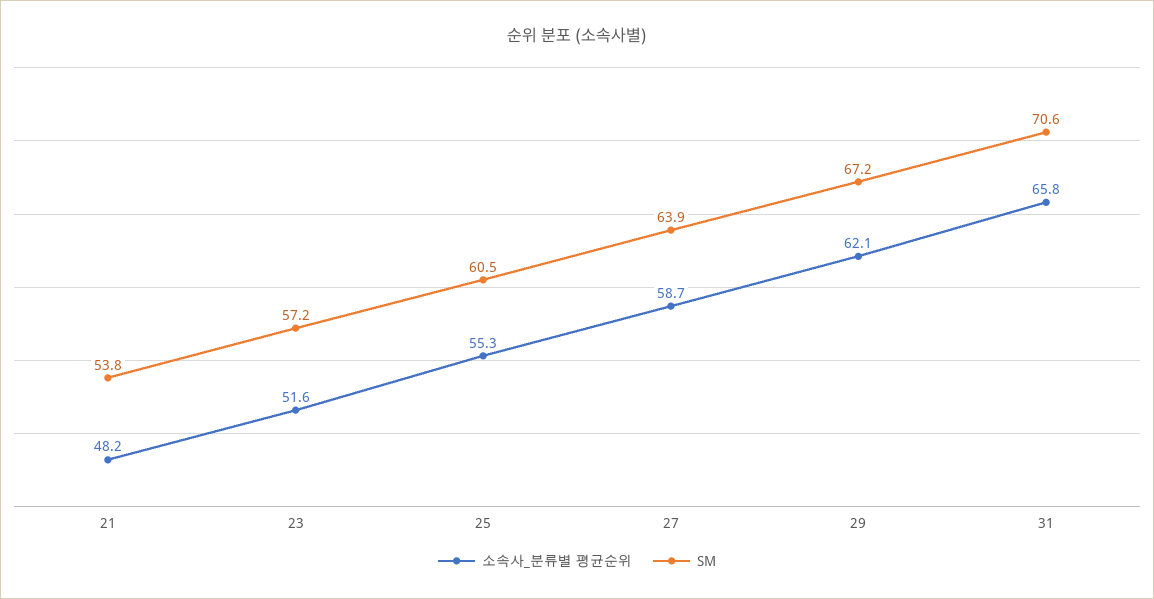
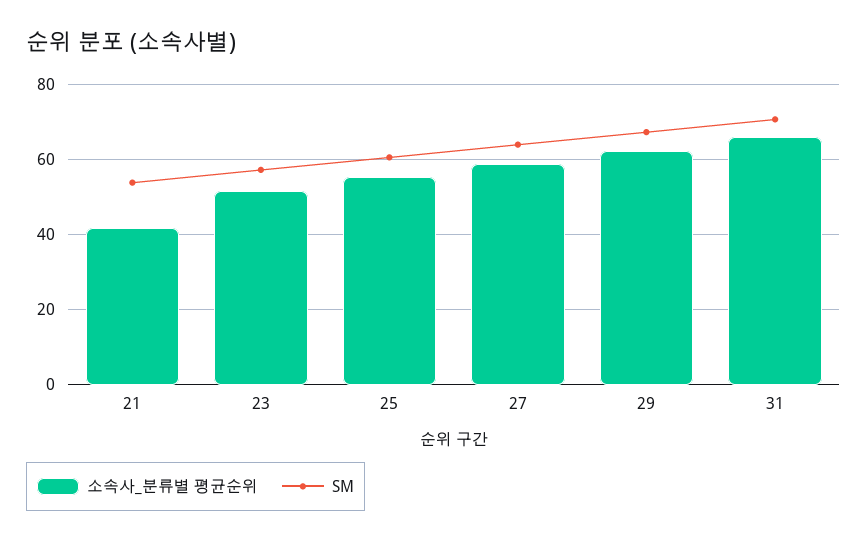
소속사_분류별 평균순위, 21: 48.2 -> 42

